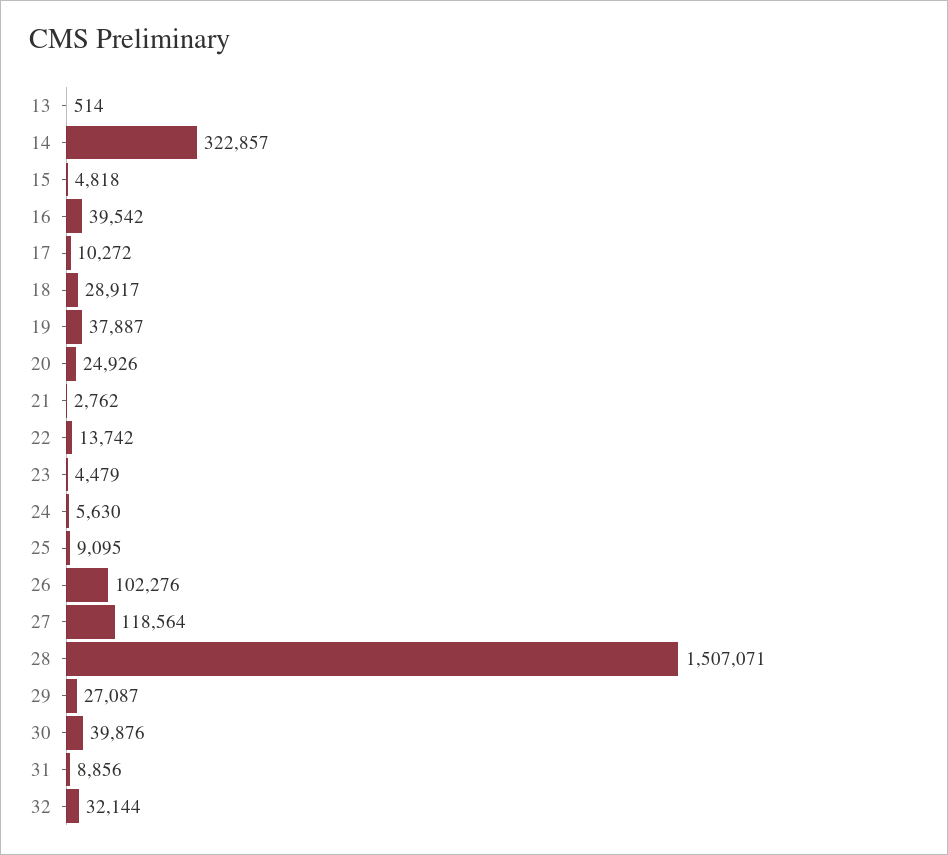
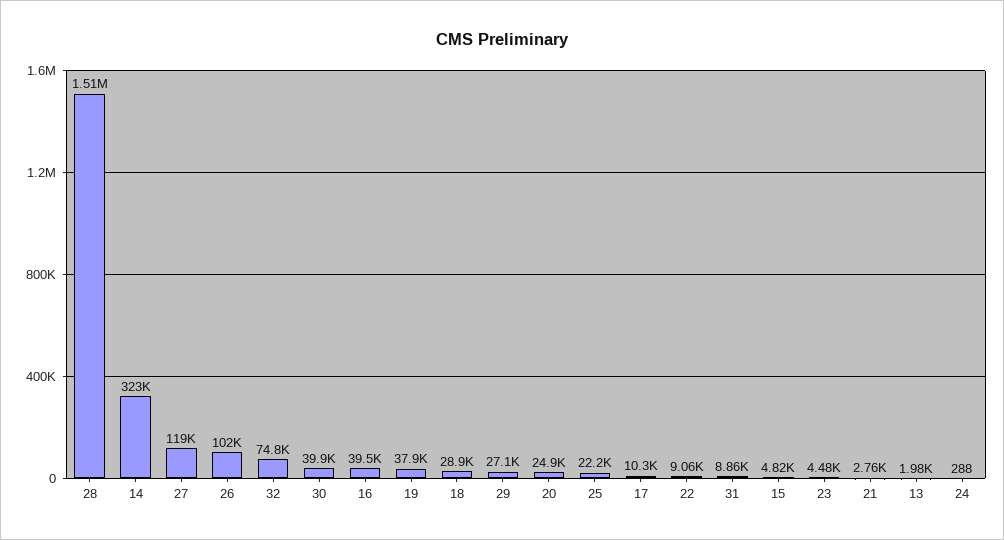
13: 514 -> 1980
22: 13742 -> 9060
24: 5630 -> 288
25: 9095 -> 22200
32: 32144 -> 74800

